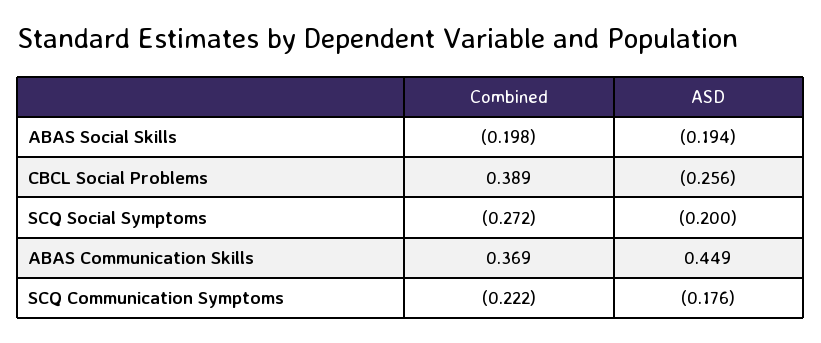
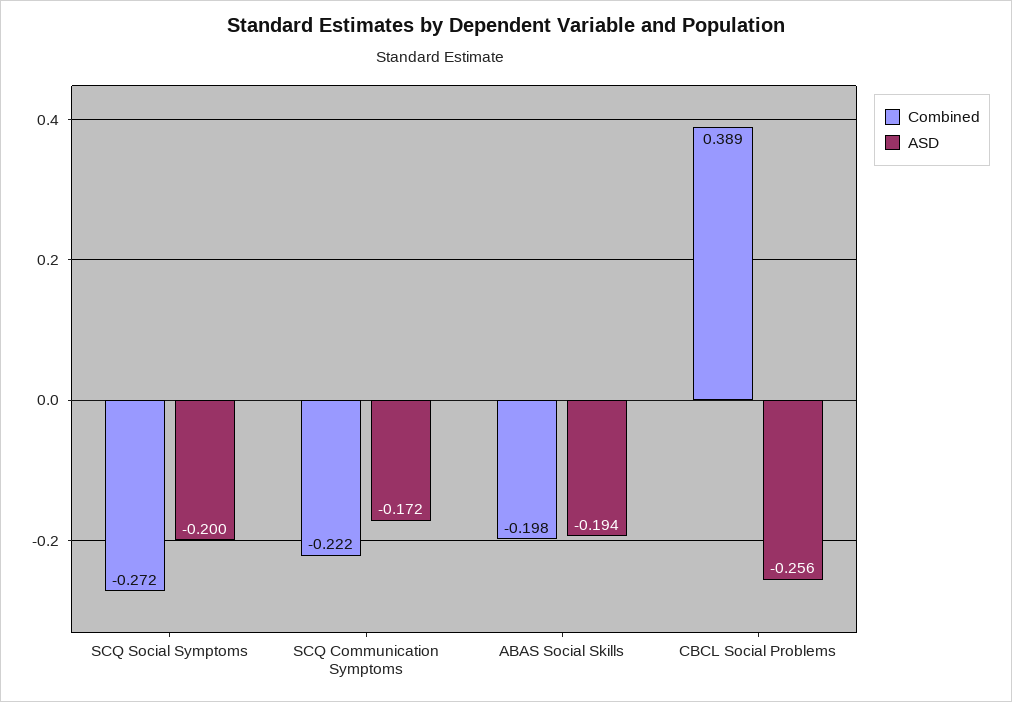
Combined, ABAS Communication Skills: 0.369 -> none
ASD, ABAS Communication Skills: 0.449 -> none
ASD, SCQ Communication Symptoms: -0.176 -> -0.172

